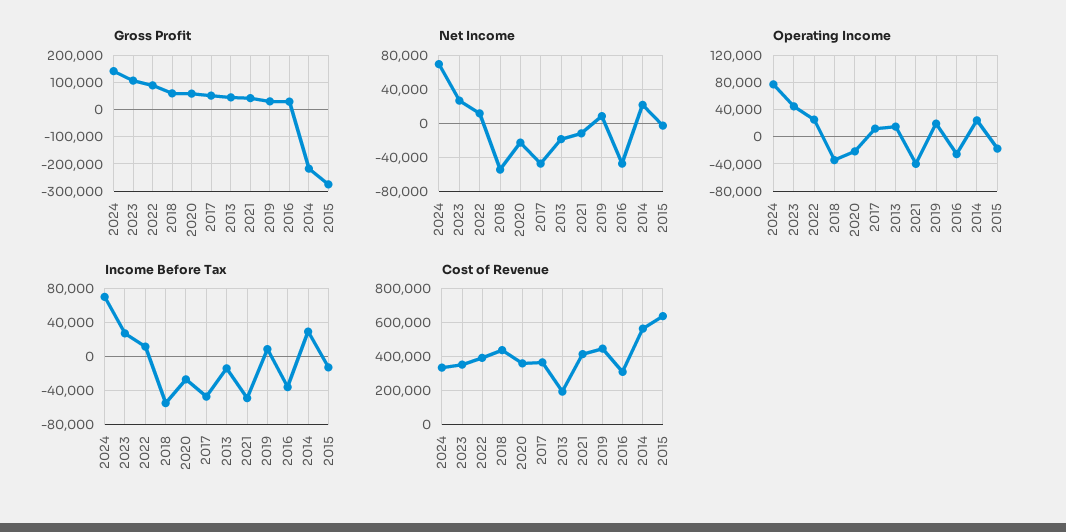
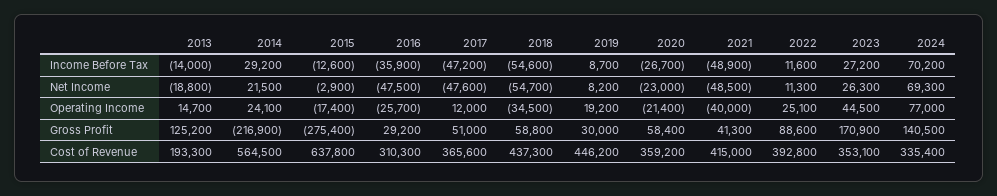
Gross Profit, 2023: 100000 -> 170900
Gross Profit, 2013: 50000 -> 125200
Net Income, 2021: -10000 -> -48500

